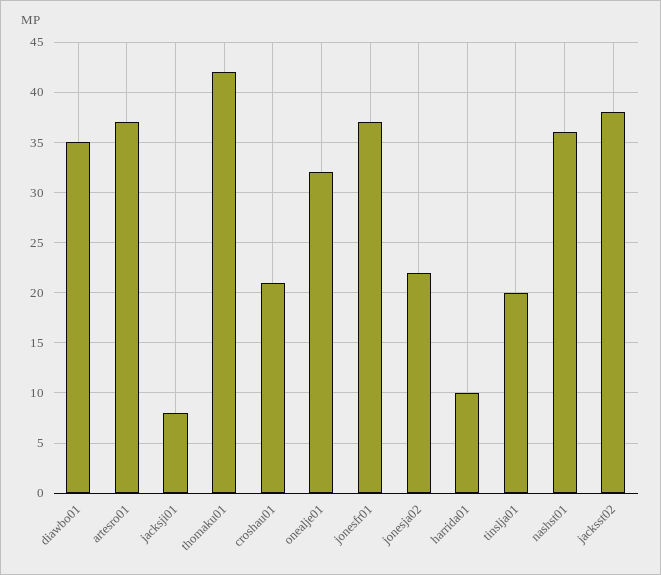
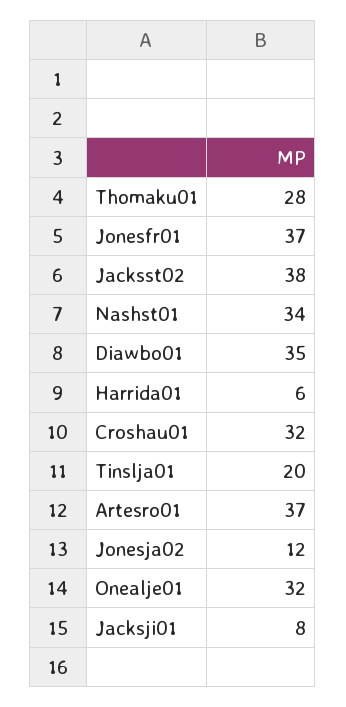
thomaku01: 42 -> 28
croshau01: 21 -> 32
jonesja02: 22 -> 12
harrida01: 10 -> 6
nashst01: 36 -> 34

